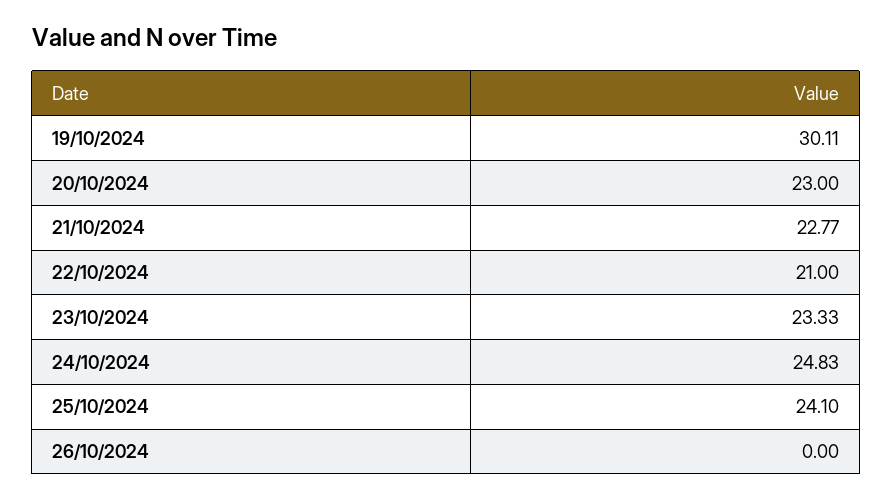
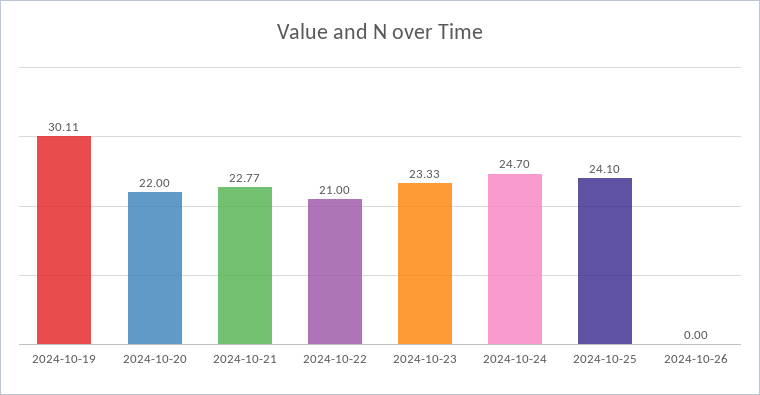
20/10/2024: 23 -> 22
24/10/2024: 24.83 -> 24.7

